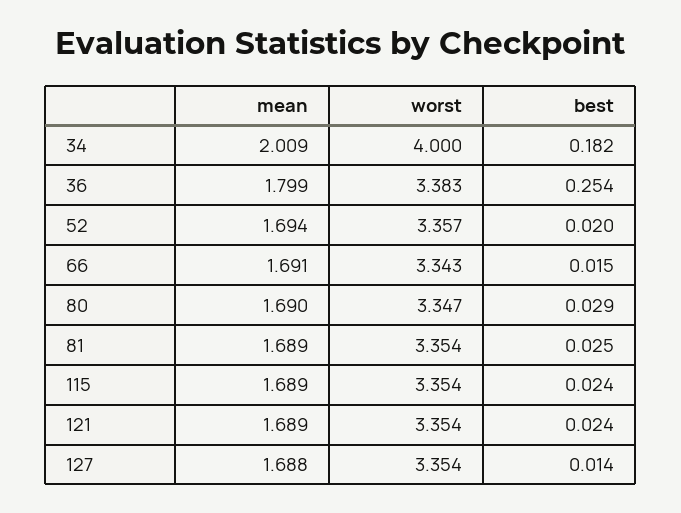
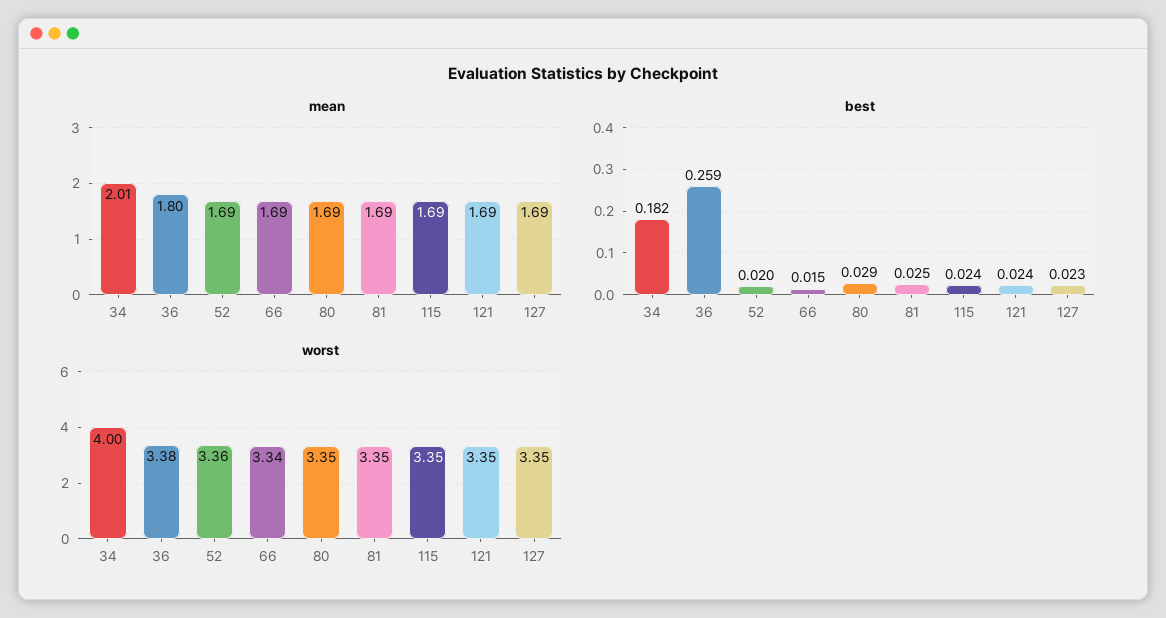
best, 36: 0.254 -> 0.259
best, 127: 0.014 -> 0.023

